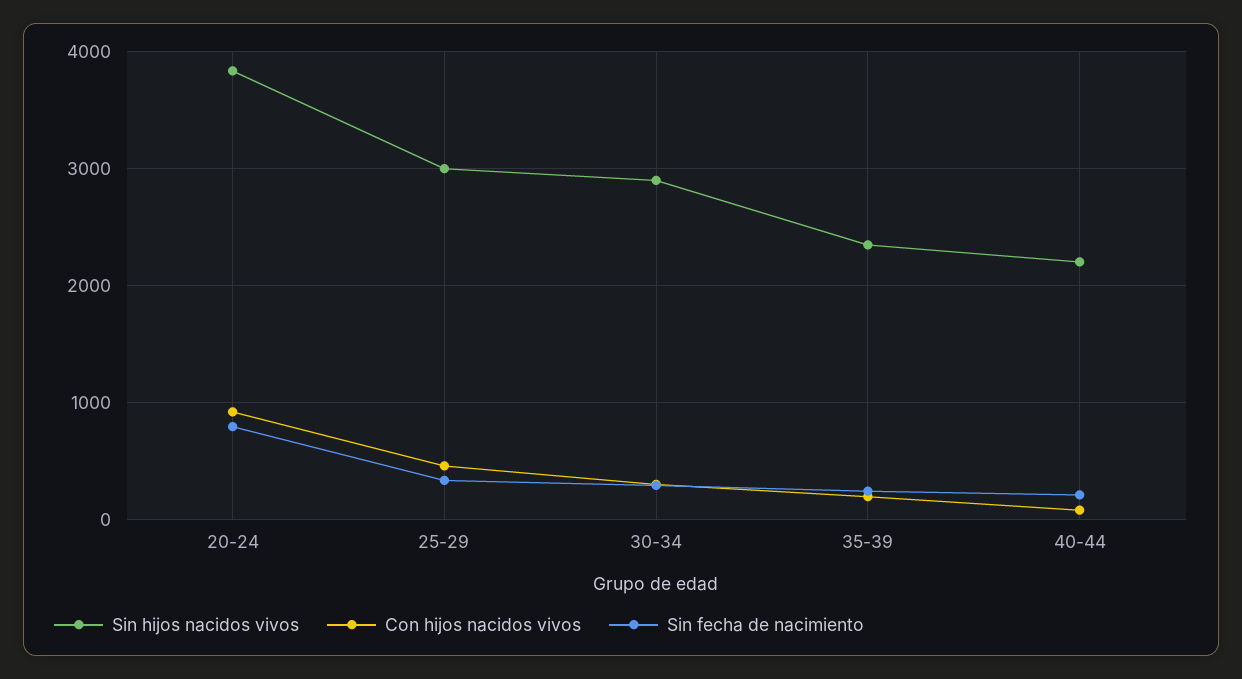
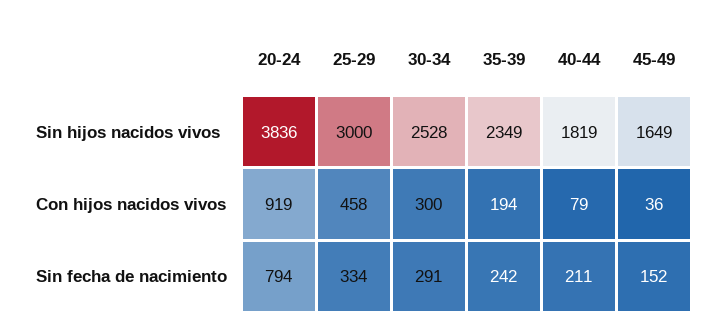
Sin hijos nacidos vivos, 30-34: 2900 -> 2528
Sin hijos nacidos vivos, 40-44: 2200 -> 1819
Sin hijos nacidos vivos, 45-49: none -> 1649
Con hijos nacidos vivos, 45-49: none -> 36
Sin fecha de nacimiento, 45-49: none -> 152

